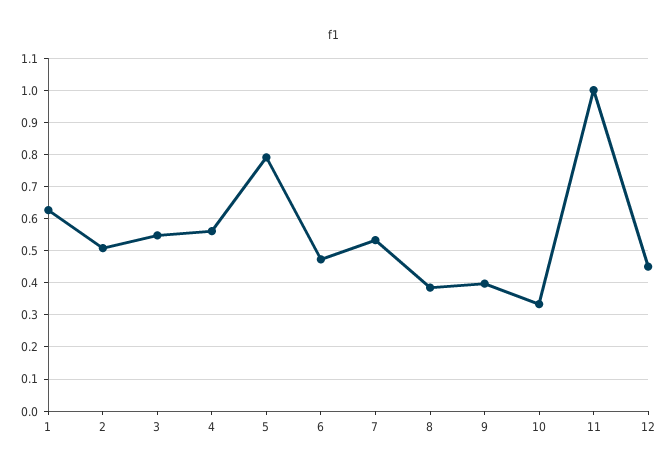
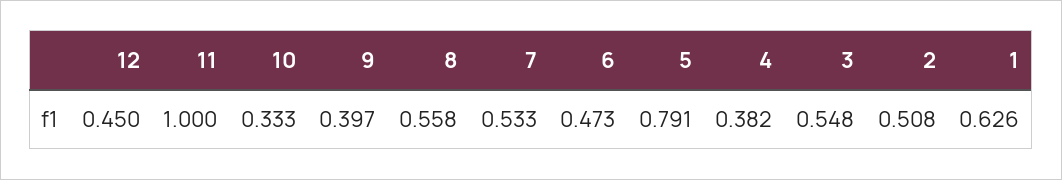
4: 0.56 -> 0.382
8: 0.38 -> 0.558

